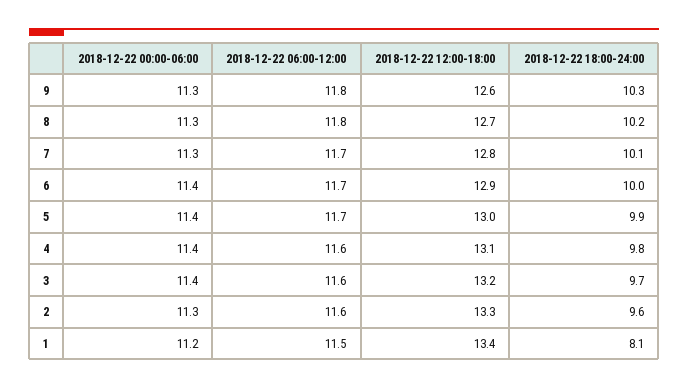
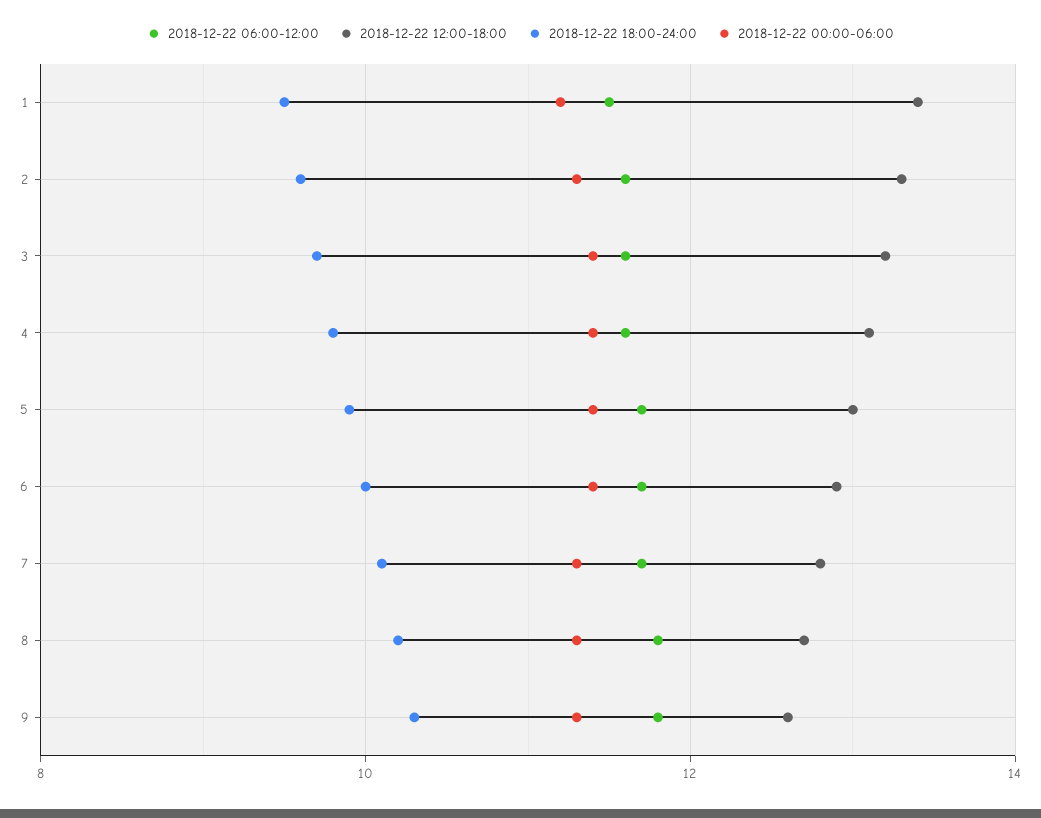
2018-12-22 18:00-24:00, 1: 8.1 -> 9.5

